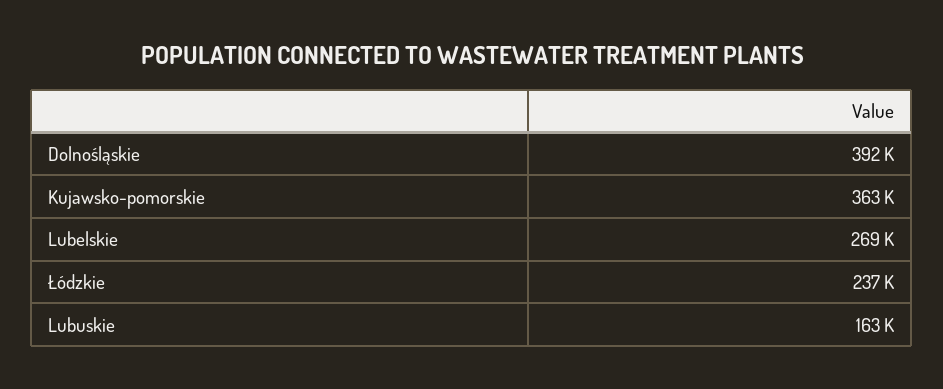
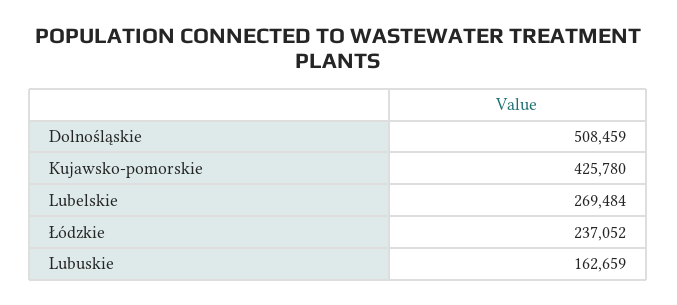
Dolnośląskie: 392000 -> 508459
Kujawsko-pomorskie: 363000 -> 425780

